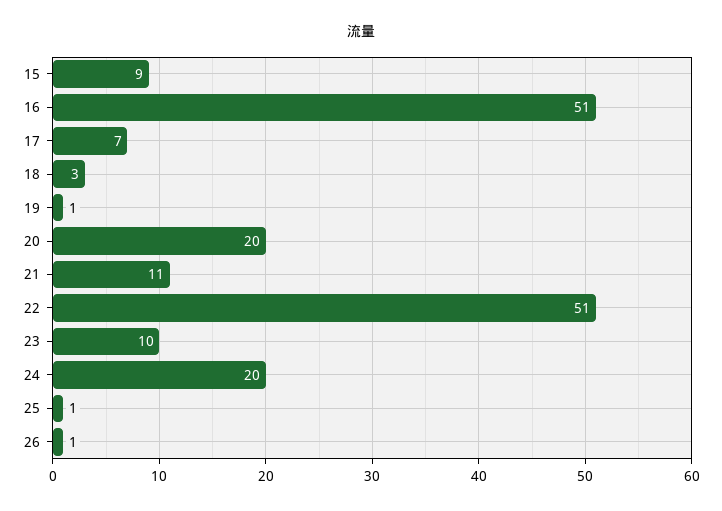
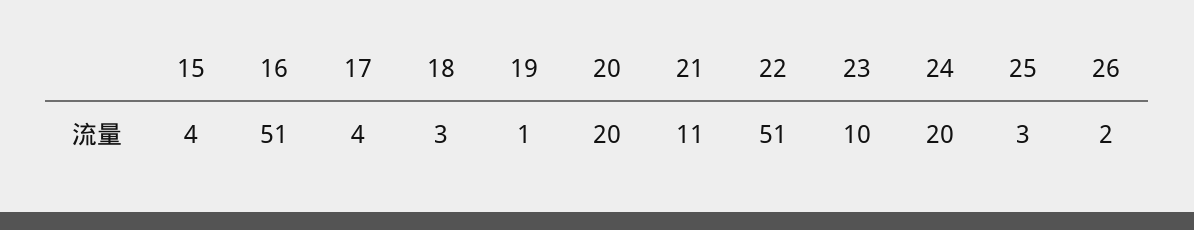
15: 9 -> 4
17: 7 -> 4
25: 1 -> 3
26: 1 -> 2

